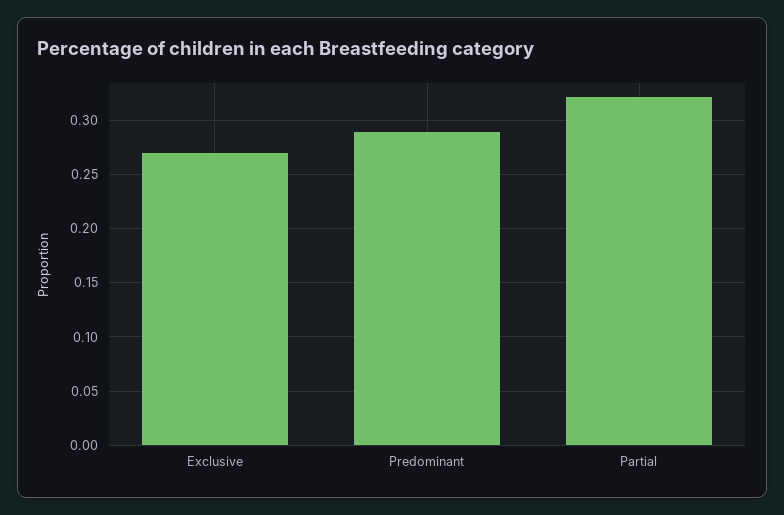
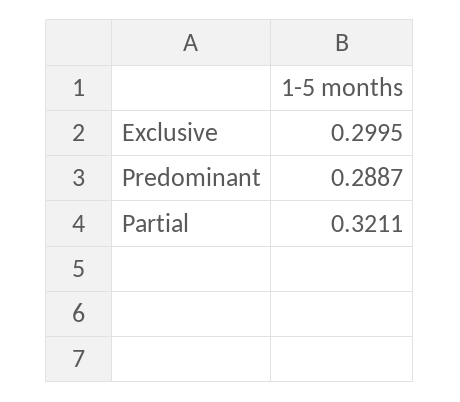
Exclusive: 0.27 -> 0.2995

